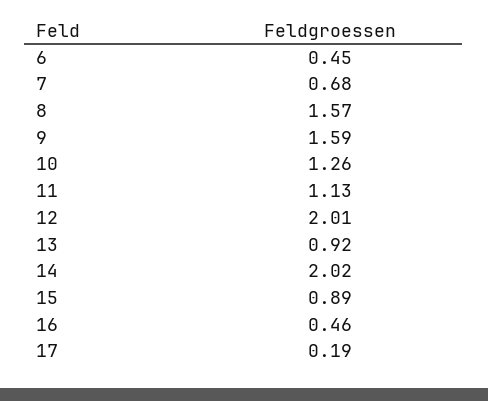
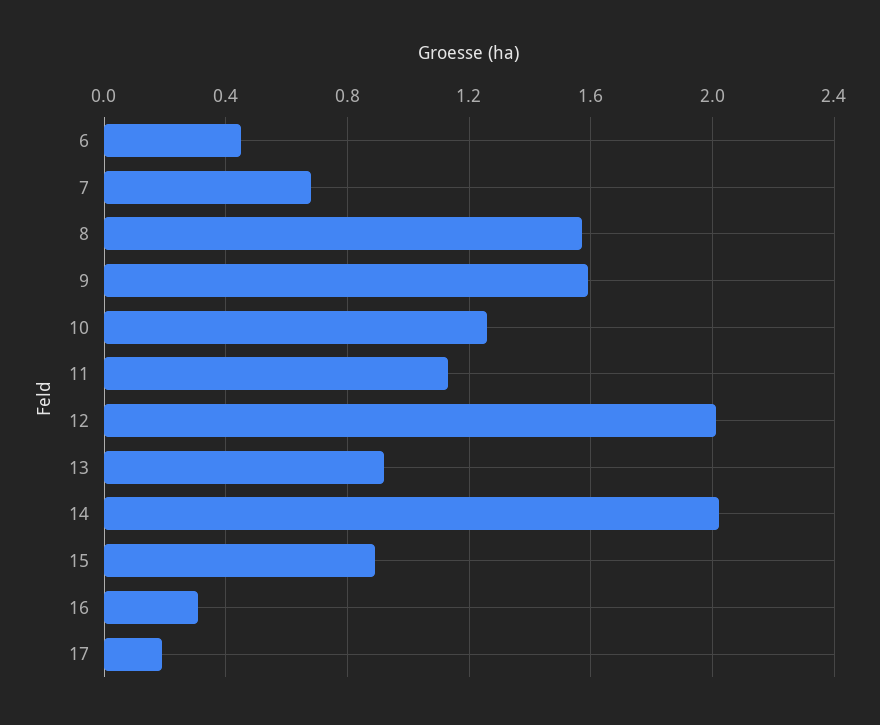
16: 0.46 -> 0.3

